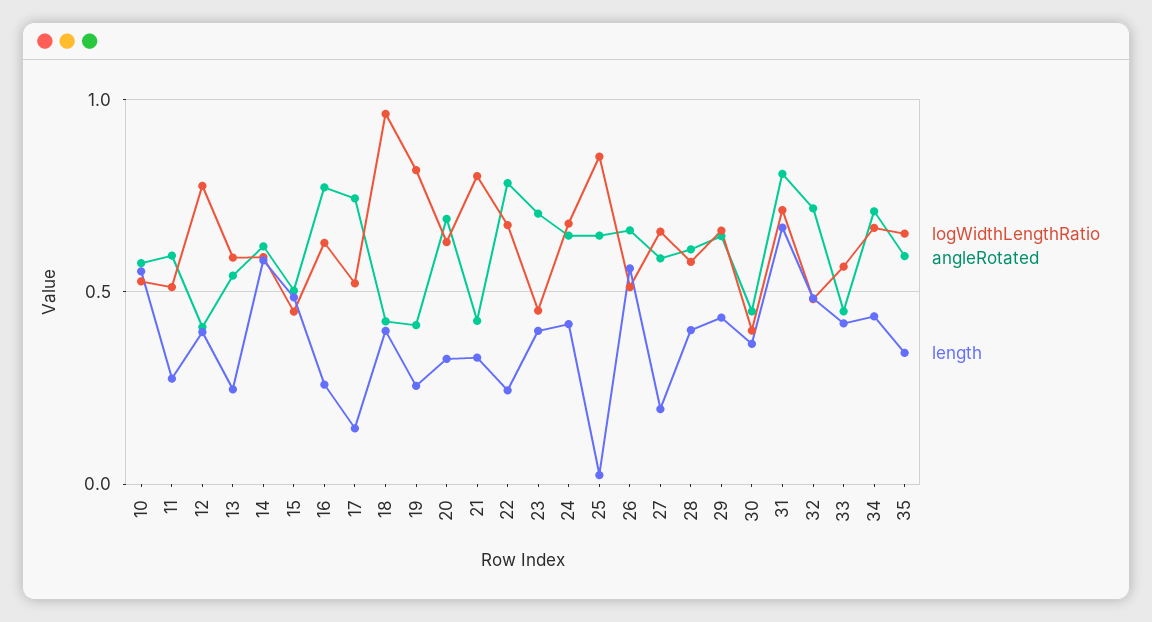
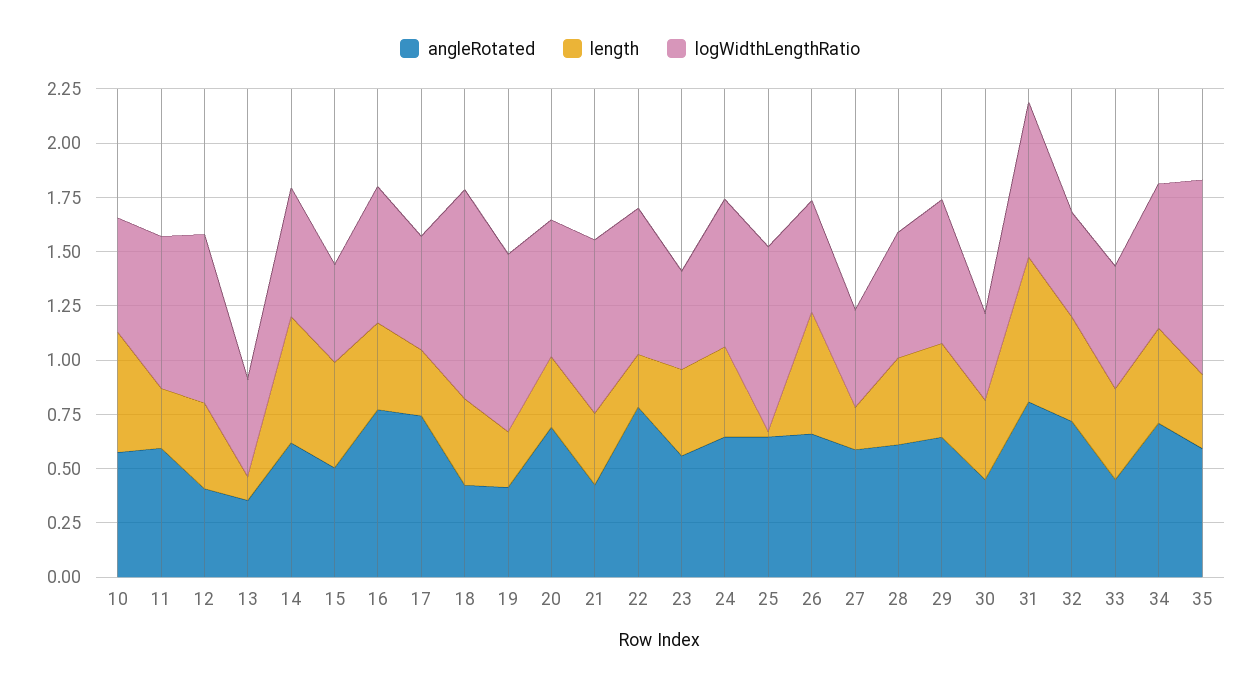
logWidthLengthRatio, 11: 0.5 -> 0.7
logWidthLengthRatio, 13: 0.6 -> 0.45
angleRotated, 13: 0.55 -> 0.35
length, 13: 0.25 -> 0.1
length, 16: 0.25 -> 0.4
length, 17: 0.15 -> 0.3
angleRotated, 23: 0.7 -> 0.55
logWidthLengthRatio, 27: 0.65 -> 0.45
logWidthLengthRatio, 35: 0.65 -> 0.9

